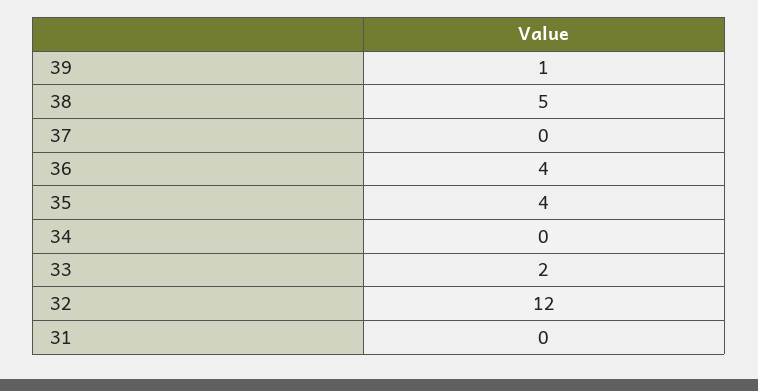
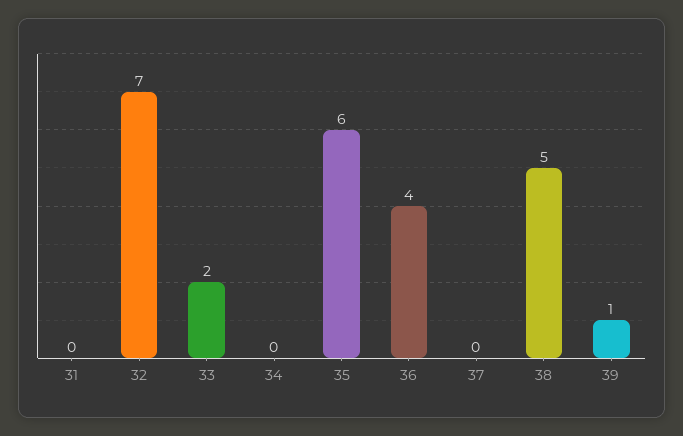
35: 4 -> 6
32: 12 -> 7

